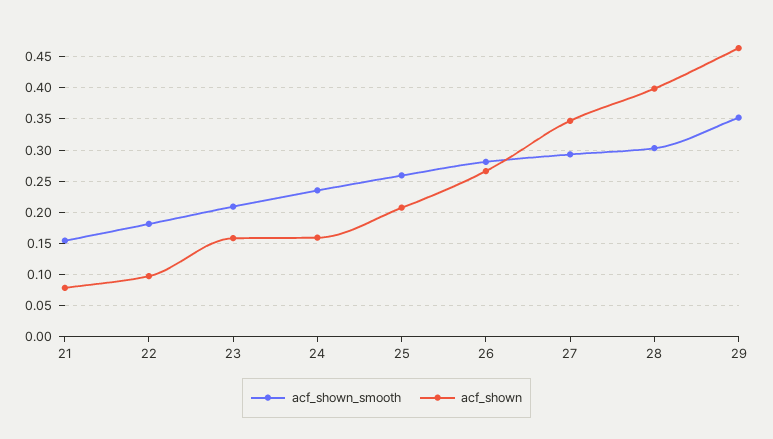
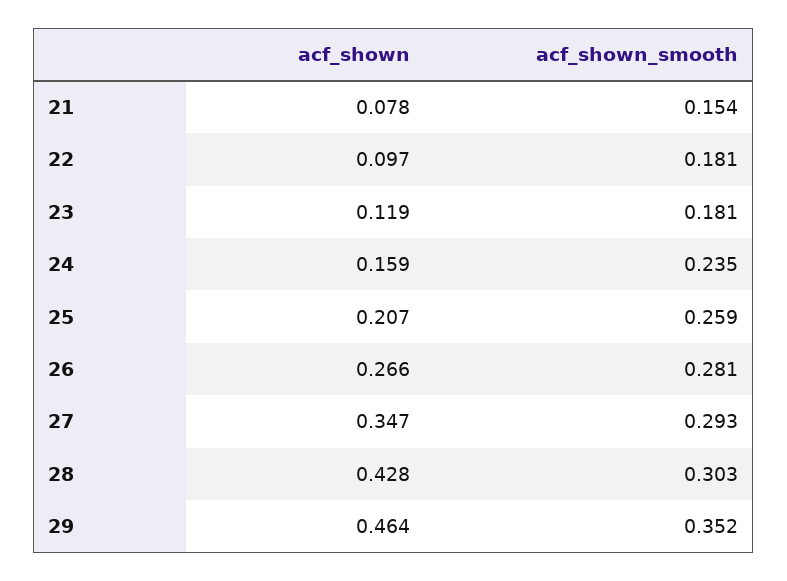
acf_shown_smooth, 23: 0.21 -> 0.181
acf_shown, 23: 0.16 -> 0.119
acf_shown, 28: 0.4 -> 0.428

